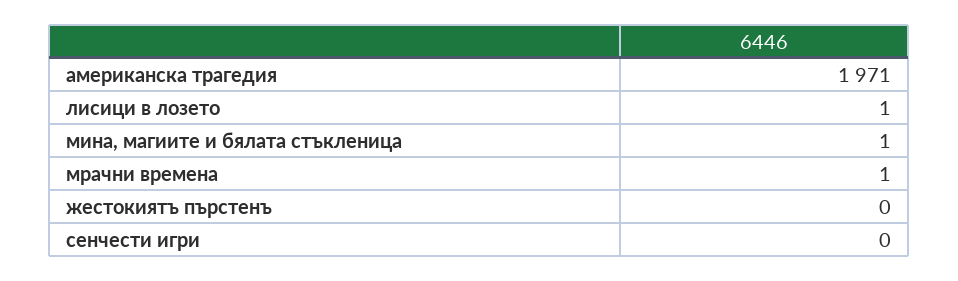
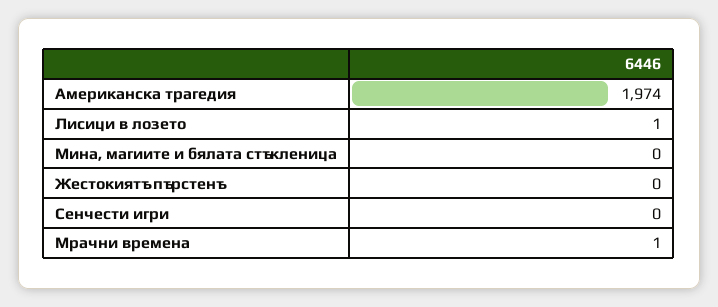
американска трагедия: 1971 -> 1974
мина, магиите и бялата стъкленица: 1 -> 0

